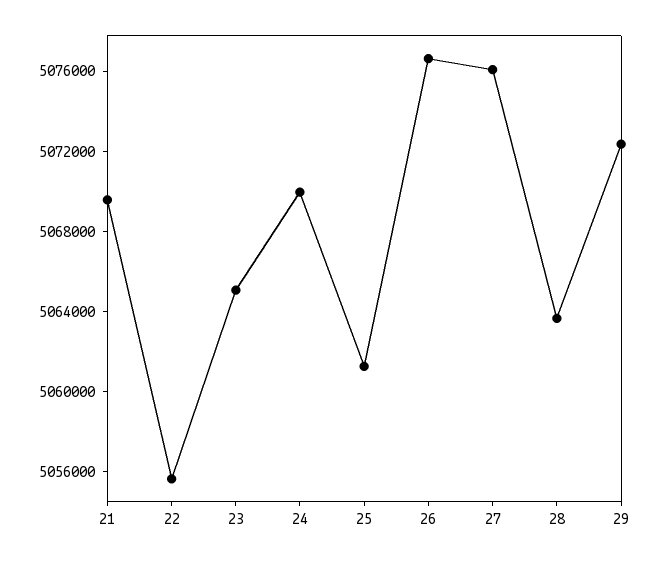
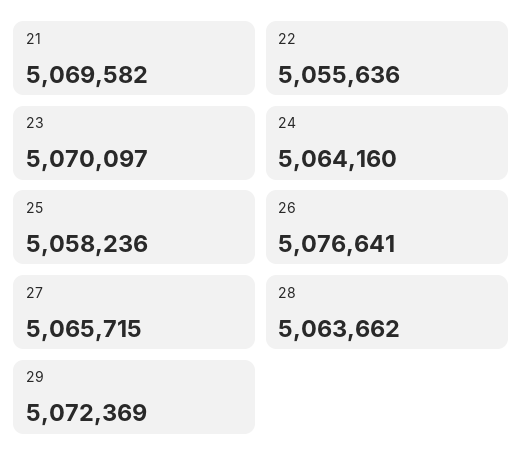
23: 5065000 -> 5070097
24: 5070000 -> 5064160
25: 5061000 -> 5058236
27: 5076000 -> 5065715

